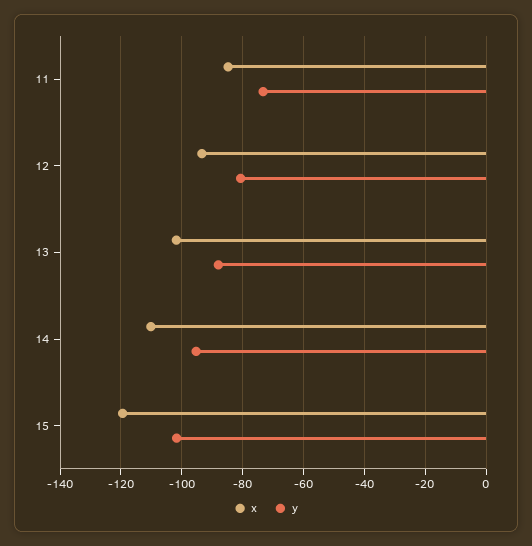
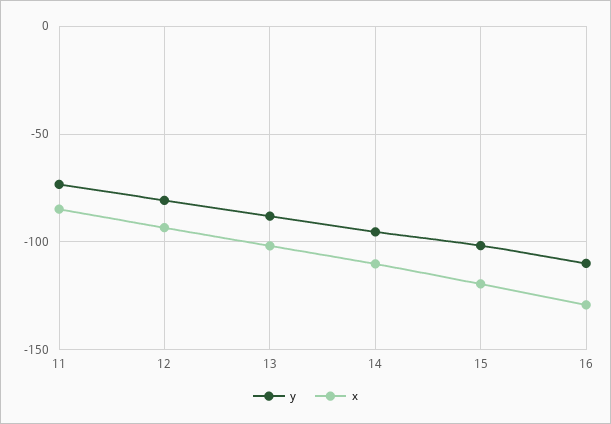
y, 16: none -> -110
x, 16: none -> -130

